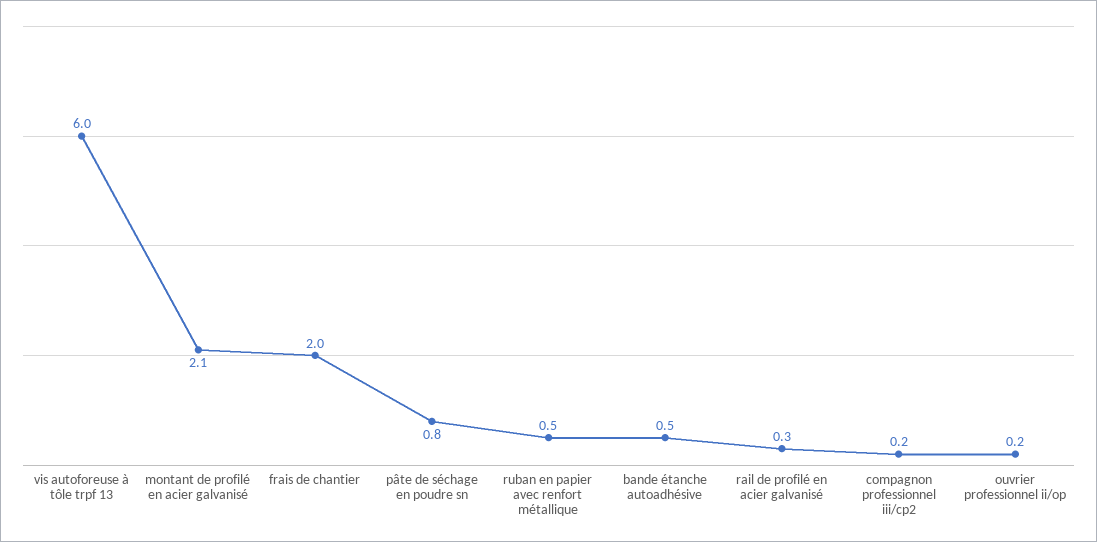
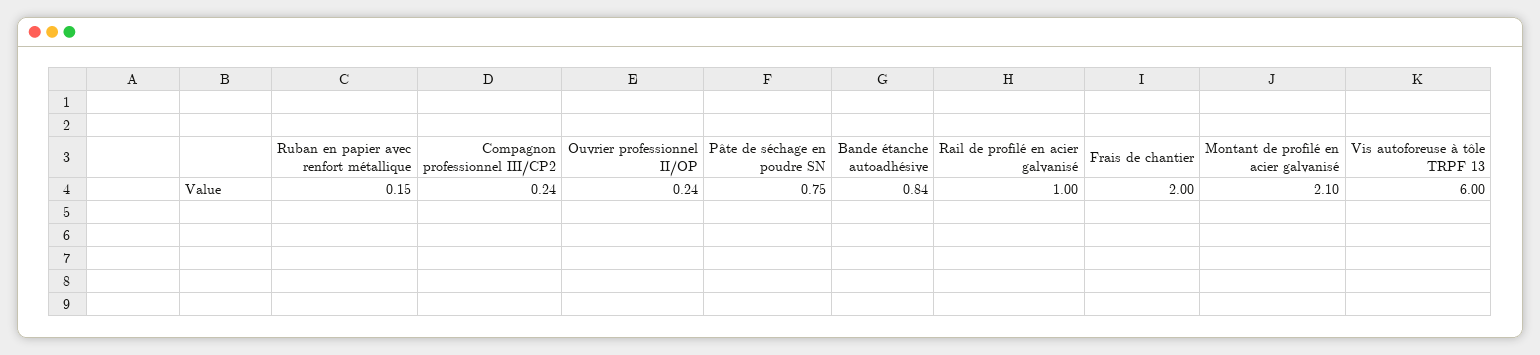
ruban en papier avec renfort métallique: 0.5 -> 0.15
bande étanche autoadhésive: 0.5 -> 0.84
rail de profilé en acier galvanisé: 0.3 -> 1

